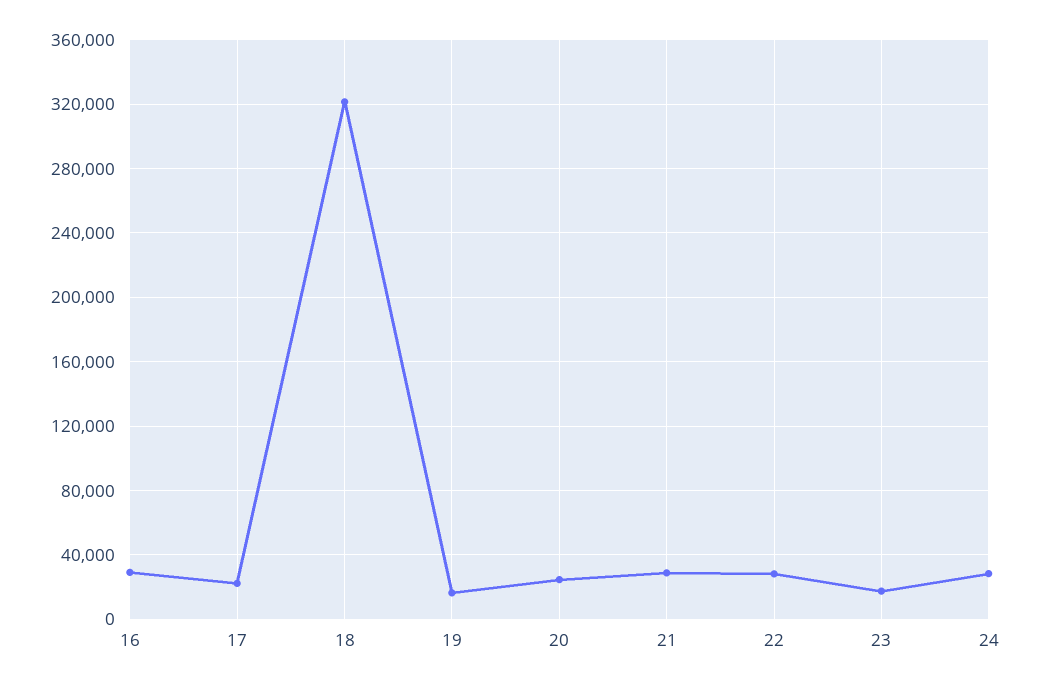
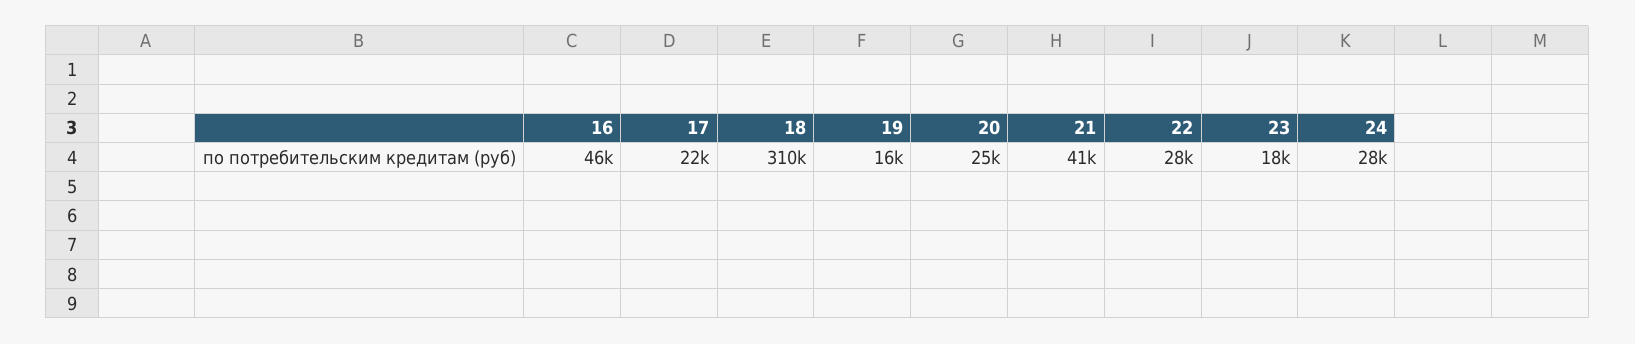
16: 30000 -> 46000
18: 320000 -> 310000
21: 30000 -> 41000

